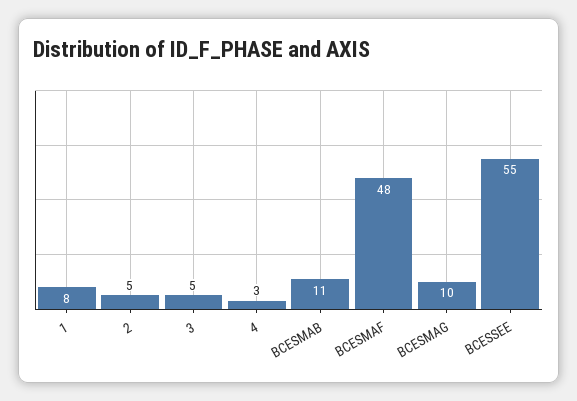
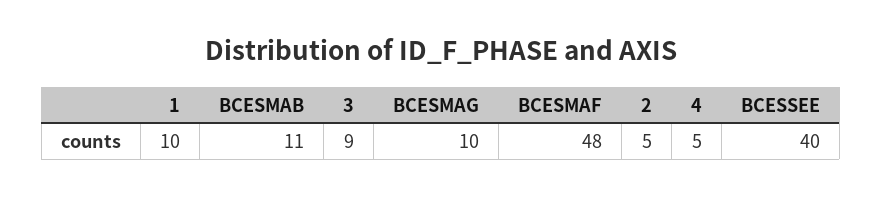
1: 8 -> 10
3: 5 -> 9
4: 3 -> 5
BCESSEE: 55 -> 40

